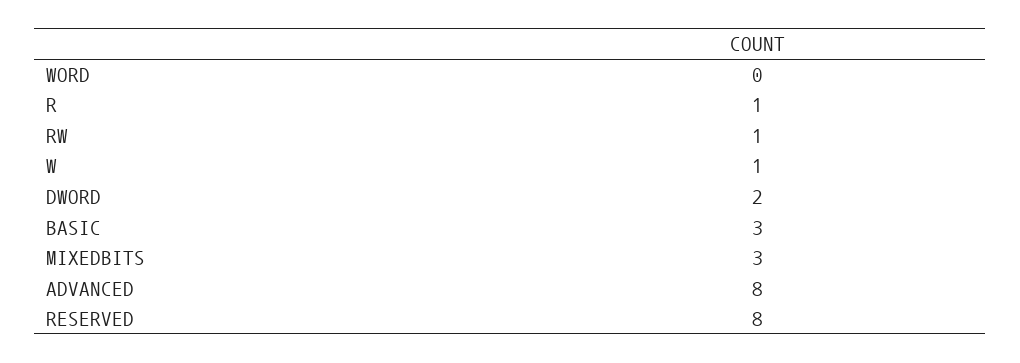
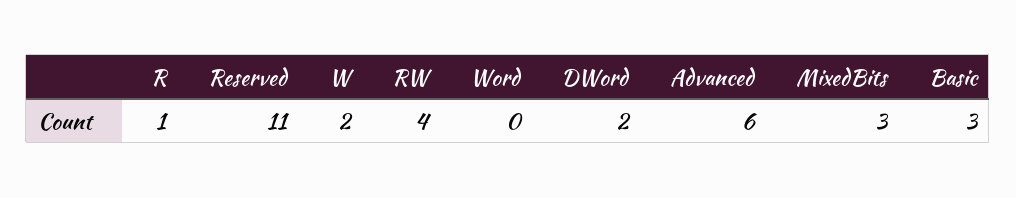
RW: 1 -> 4
W: 1 -> 2
ADVANCED: 8 -> 6
RESERVED: 8 -> 11

